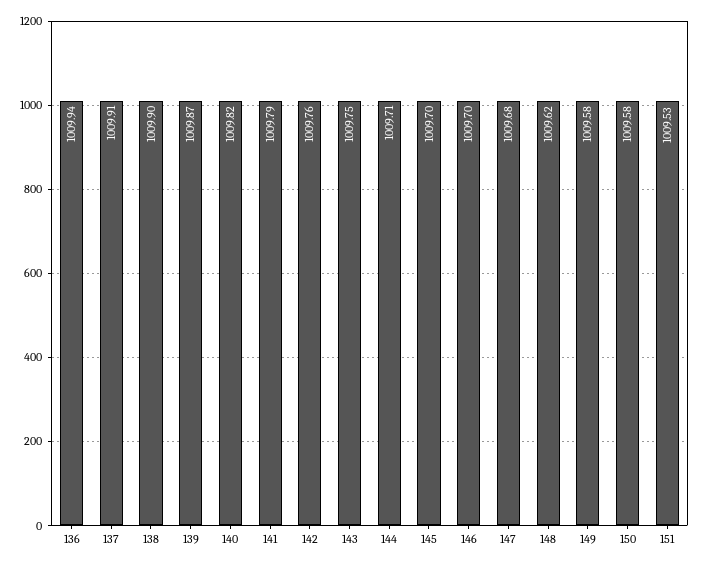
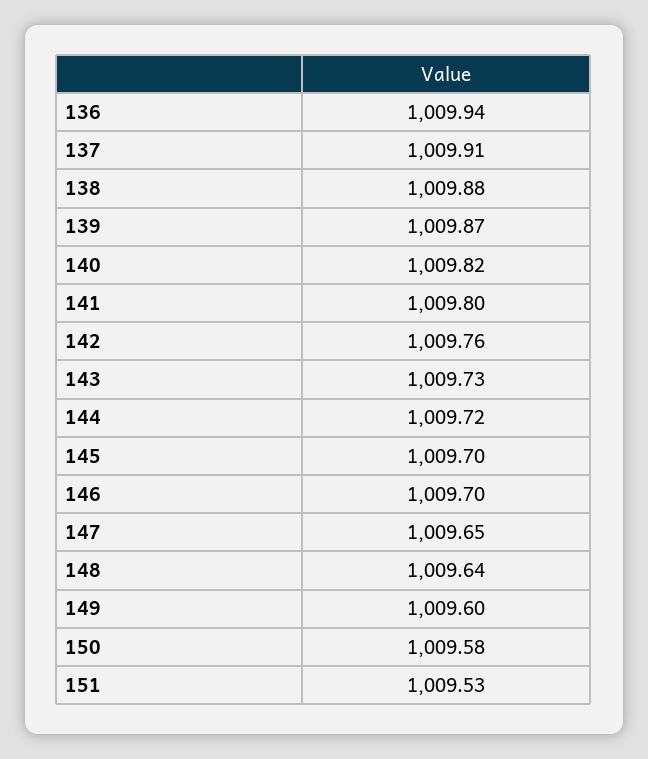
138: 1009.9 -> 1009.88
141: 1009.79 -> 1009.8
143: 1009.75 -> 1009.73
144: 1009.71 -> 1009.72
147: 1009.68 -> 1009.65
148: 1009.62 -> 1009.64
149: 1009.58 -> 1009.6

